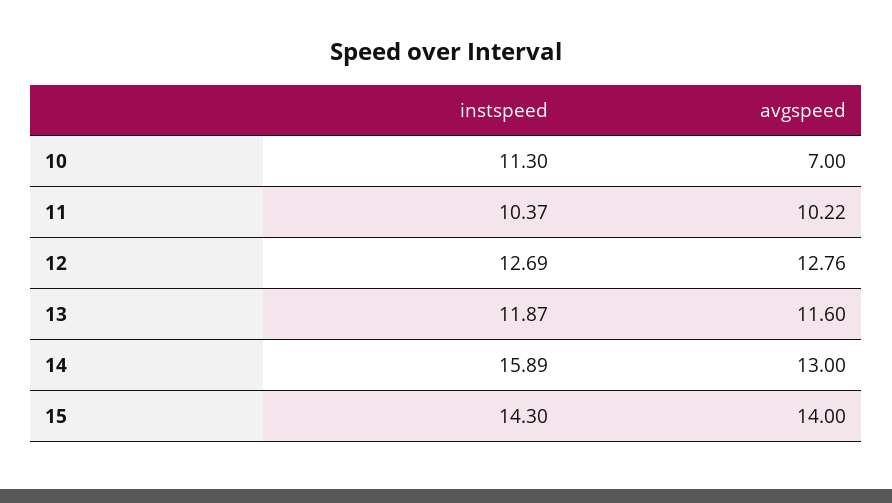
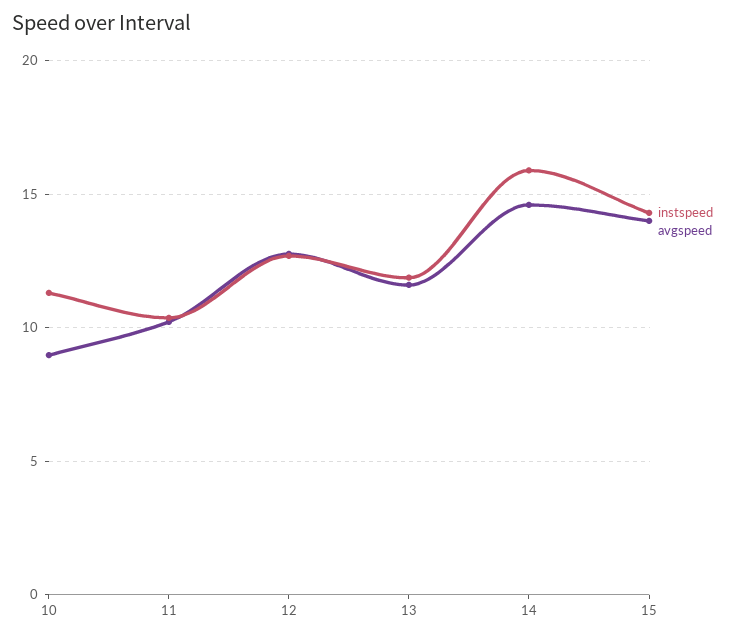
avgspeed, 10: 7 -> 9
avgspeed, 14: 13 -> 14.5

